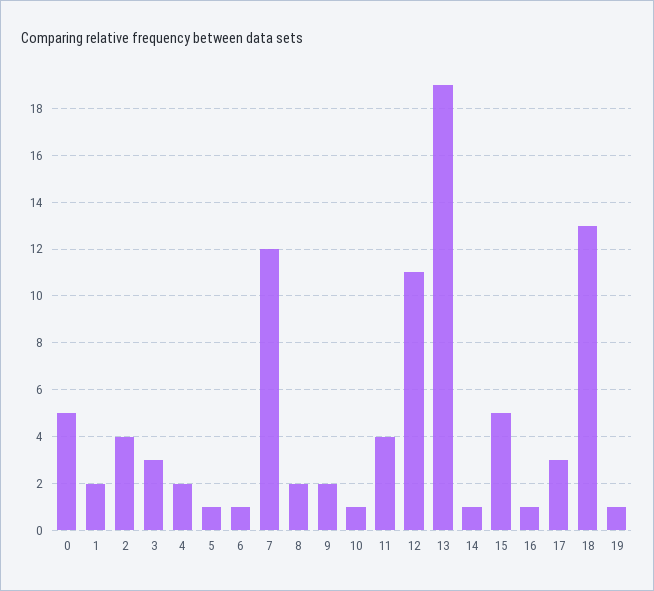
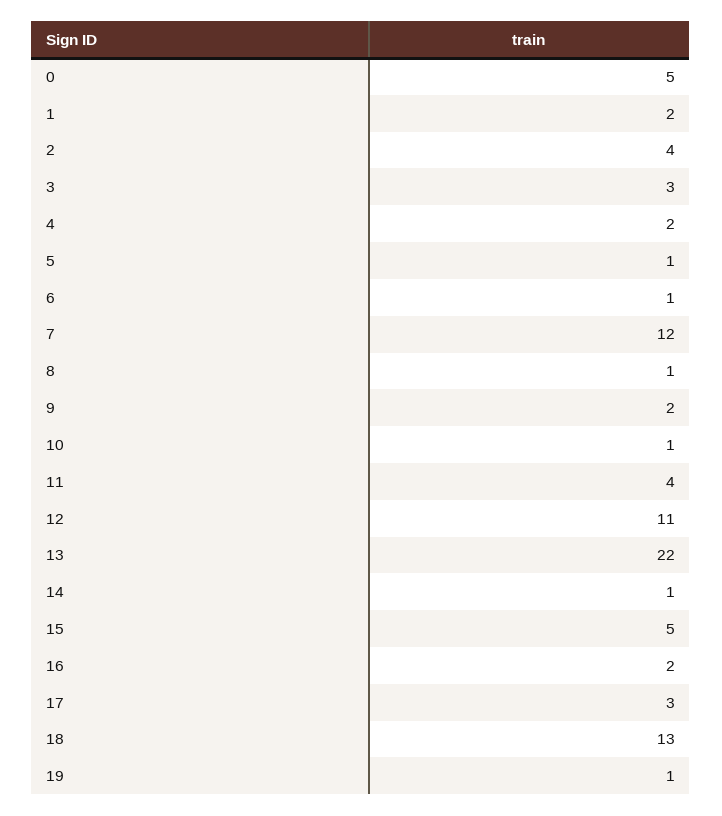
8: 2 -> 1
13: 19 -> 22
16: 1 -> 2

